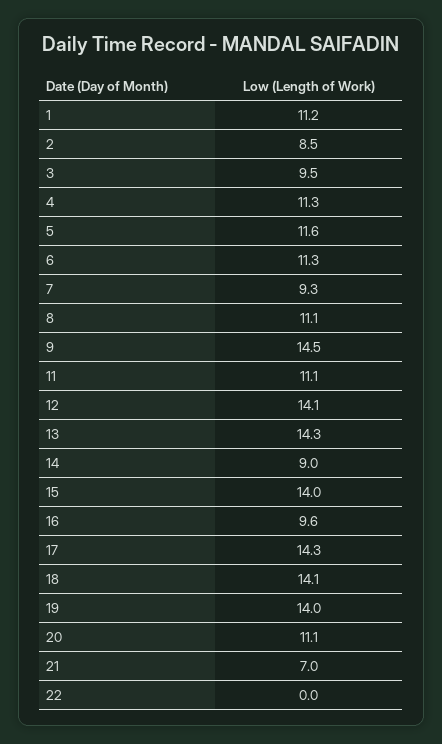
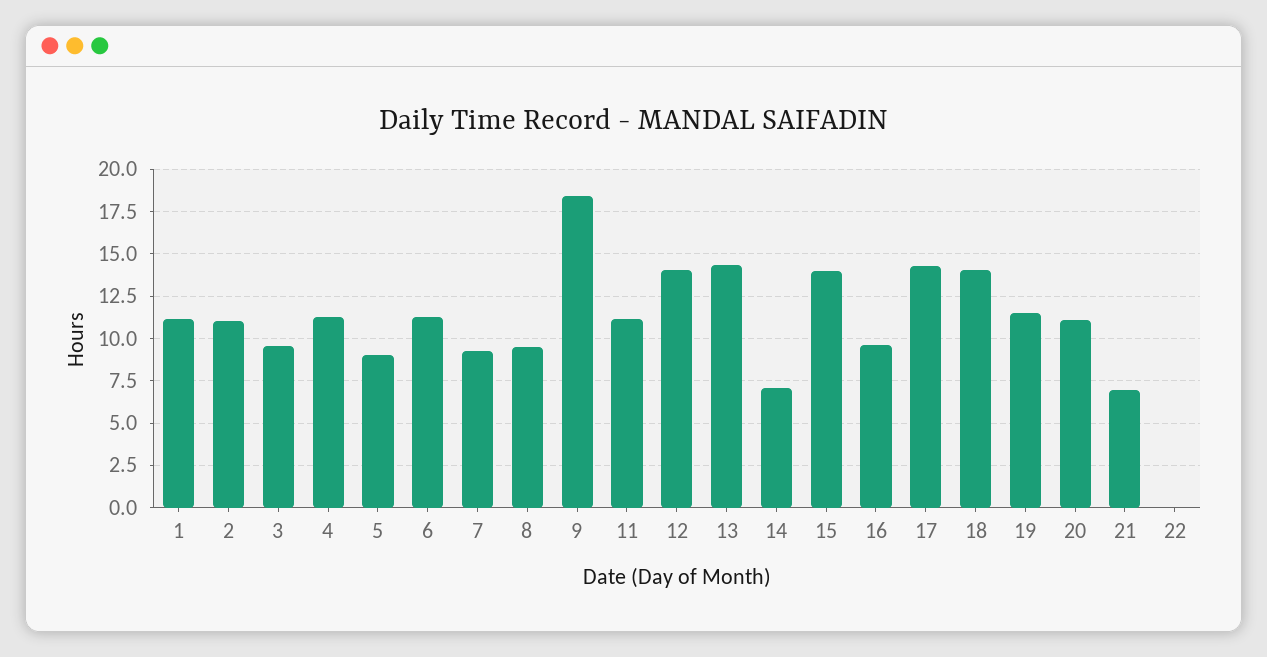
2: 8.5 -> 11
5: 11.6 -> 9
8: 11.1 -> 9.5
9: 14.5 -> 18.5
14: 9 -> 7
19: 14 -> 11.5

